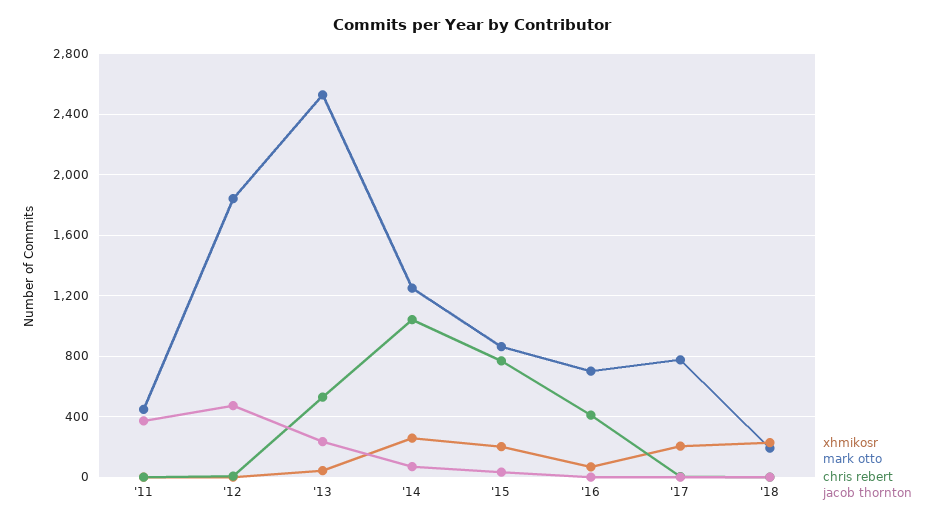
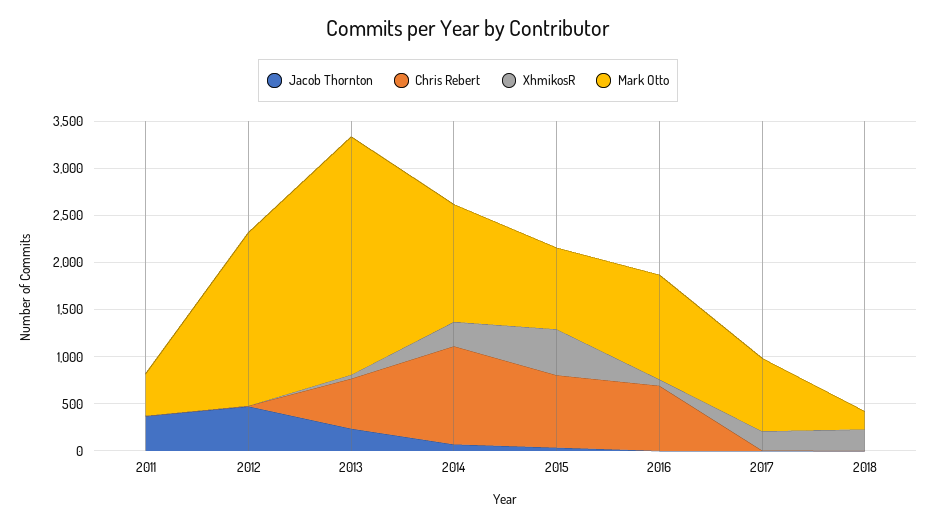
xhmikosr, '15: 200 -> 500
mark otto, '16: 700 -> 1100
chris rebert, '16: 400 -> 700

